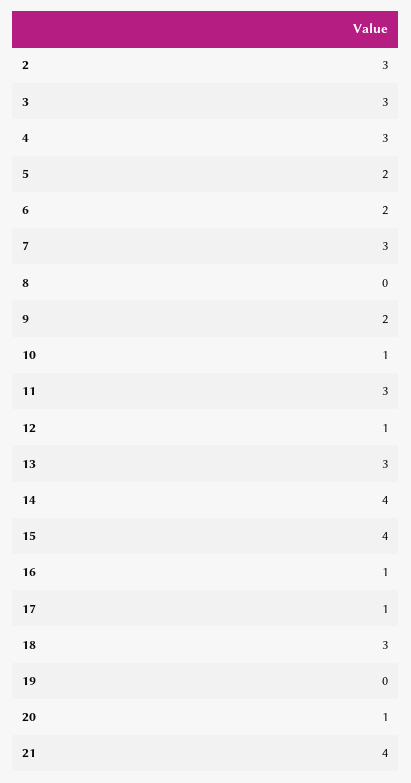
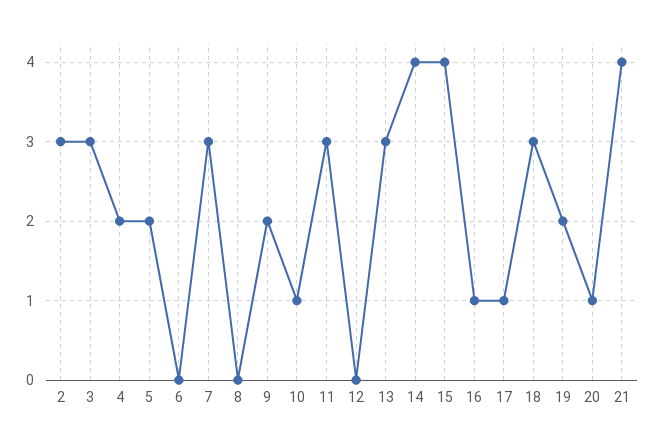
4: 3 -> 2
6: 2 -> 0
12: 1 -> 0
19: 0 -> 2

